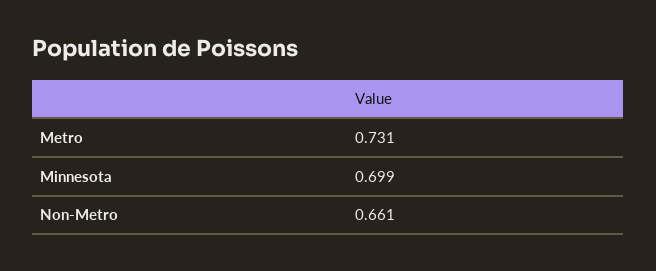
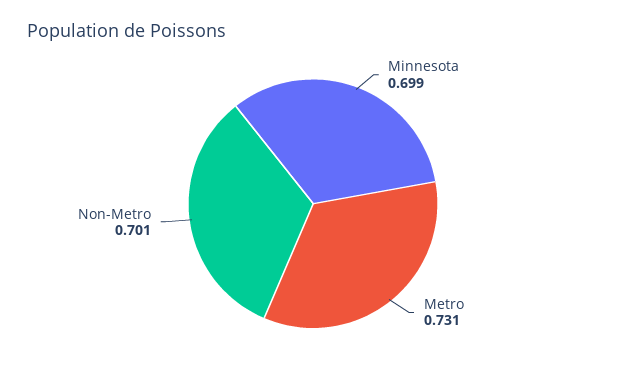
Non-Metro: 0.661 -> 0.701

